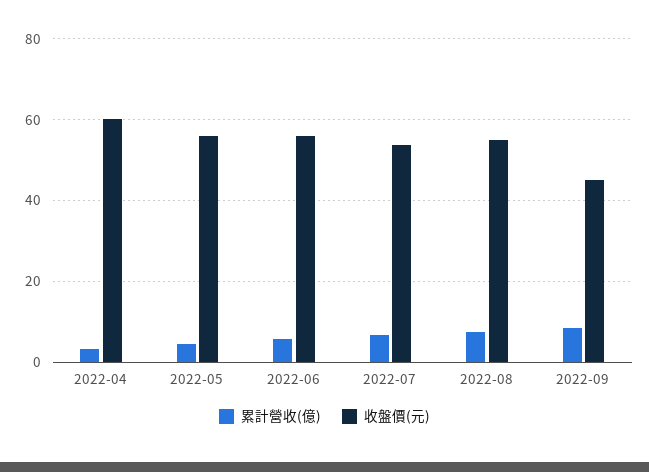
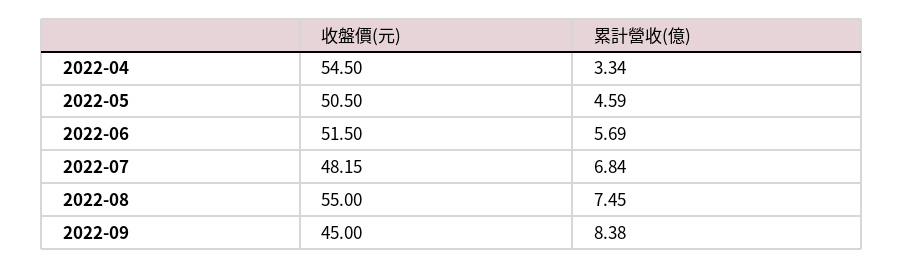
收盤價(元), 2022-04: 60 -> 54.5
收盤價(元), 2022-05: 56 -> 50.5
收盤價(元), 2022-06: 56 -> 51.5
收盤價(元), 2022-07: 54 -> 48.15

